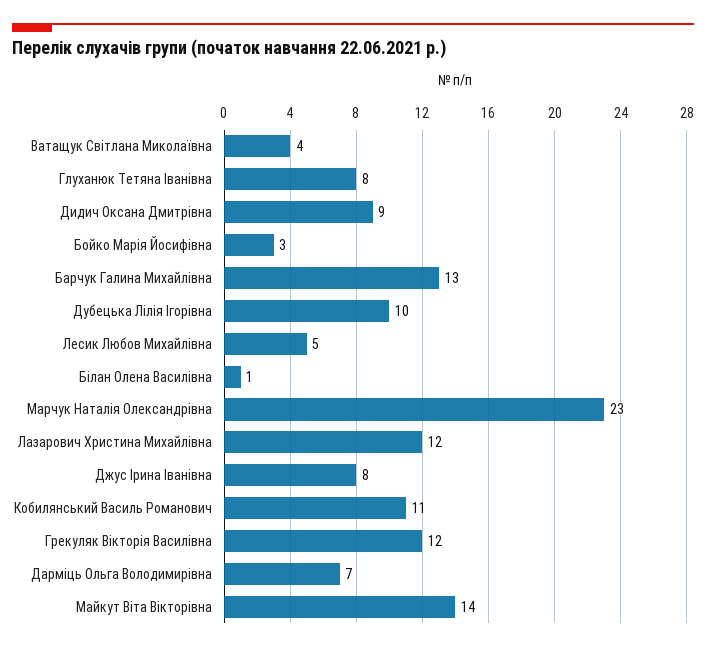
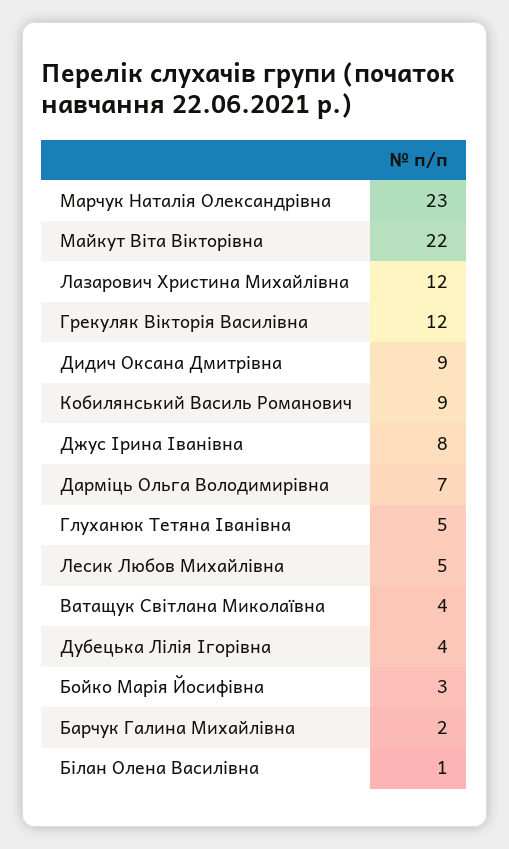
Глуханюк Тетяна Іванівна: 8 -> 5
Барчук Галина Михайлівна: 13 -> 2
Дубецька Лілія Ігорівна: 10 -> 4
Кобилянський Василь Романович: 11 -> 9
Майкут Віта Вікторівна: 14 -> 22

